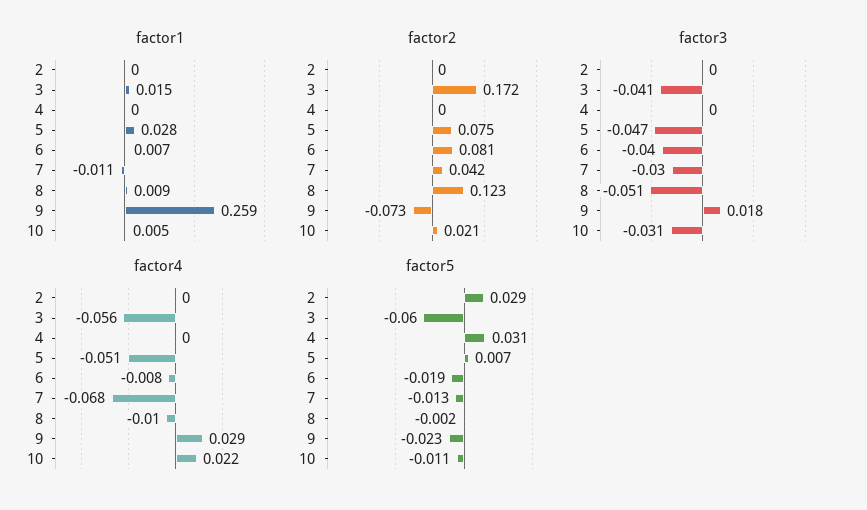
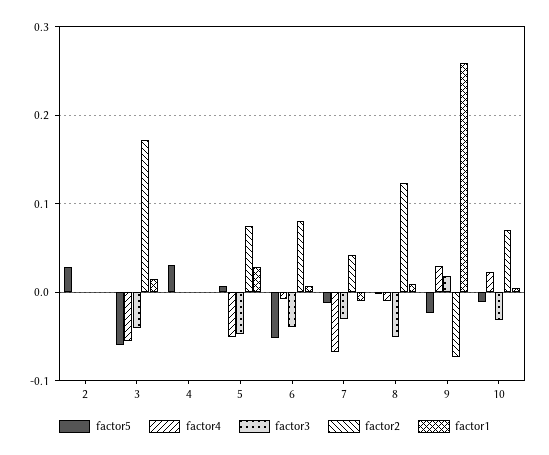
factor2, 10: 0.021 -> 0.07
factor5, 6: -0.019 -> -0.05

